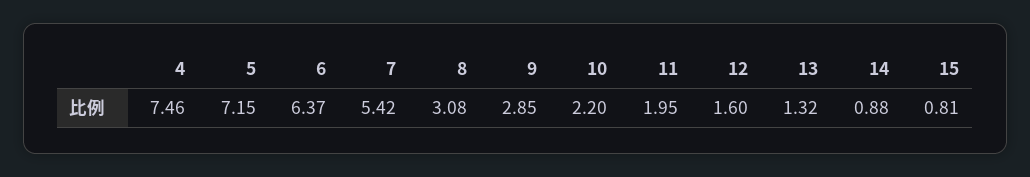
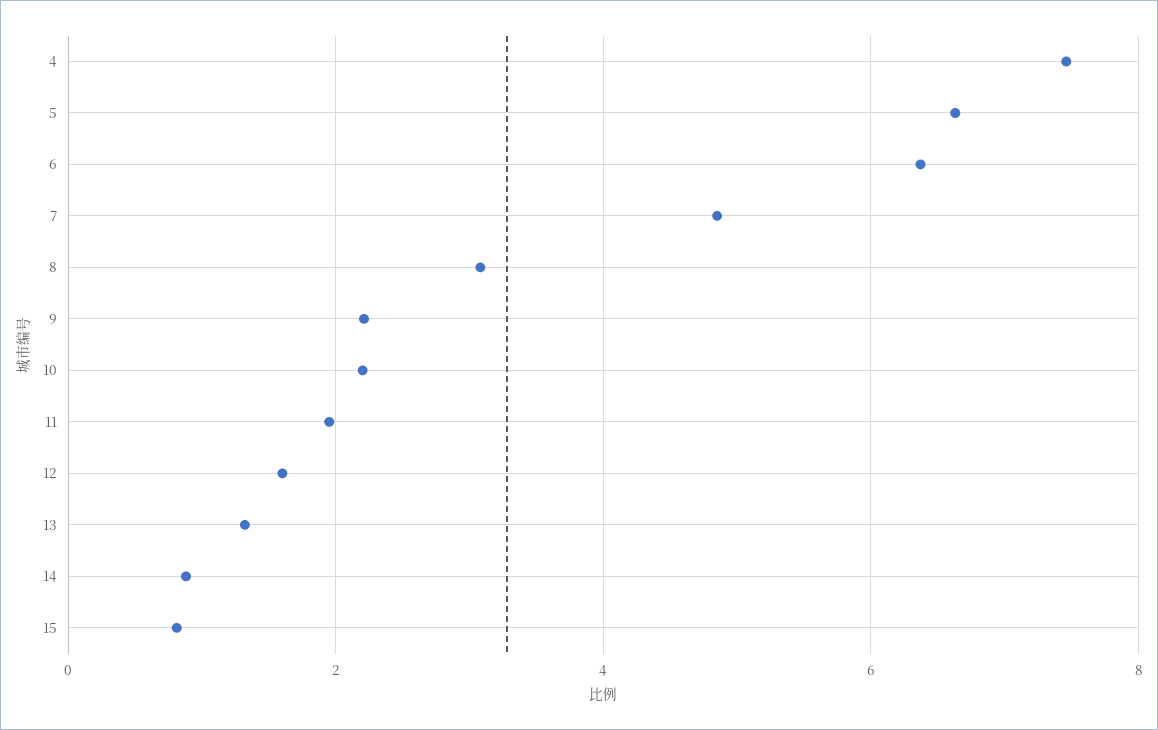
5: 7.15 -> 6.6
7: 5.42 -> 4.8
9: 2.85 -> 2.2

